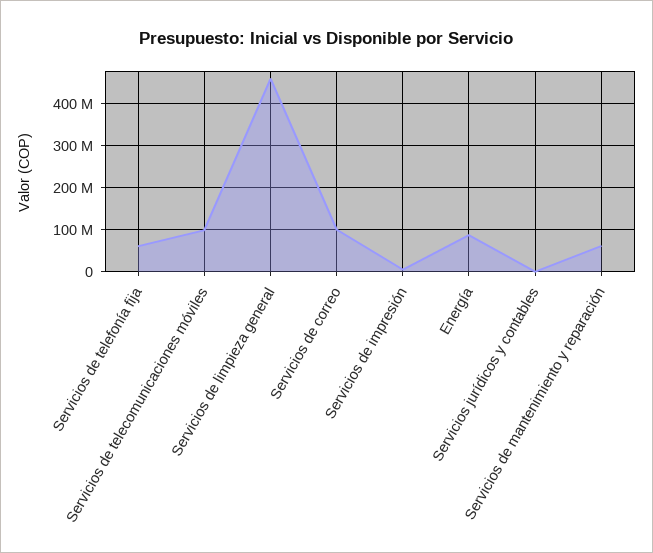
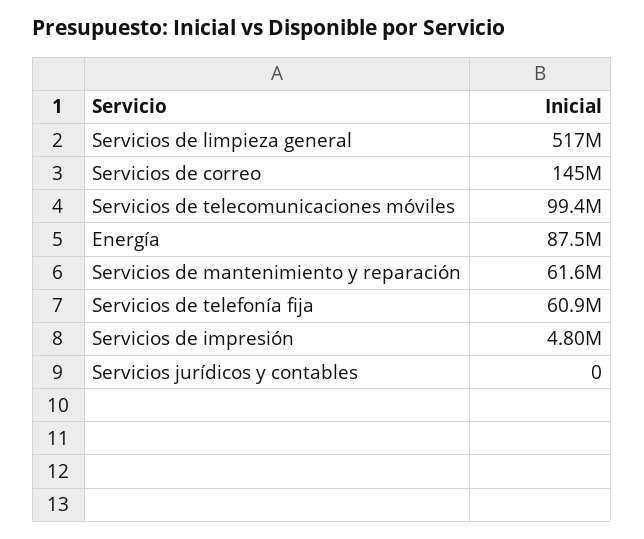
Servicios de limpieza general: 460000000 -> 517000000
Servicios de correo: 100000000 -> 145000000

